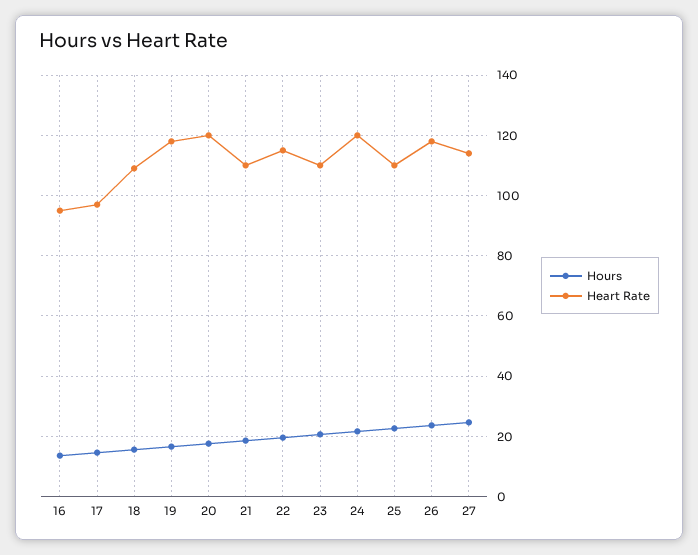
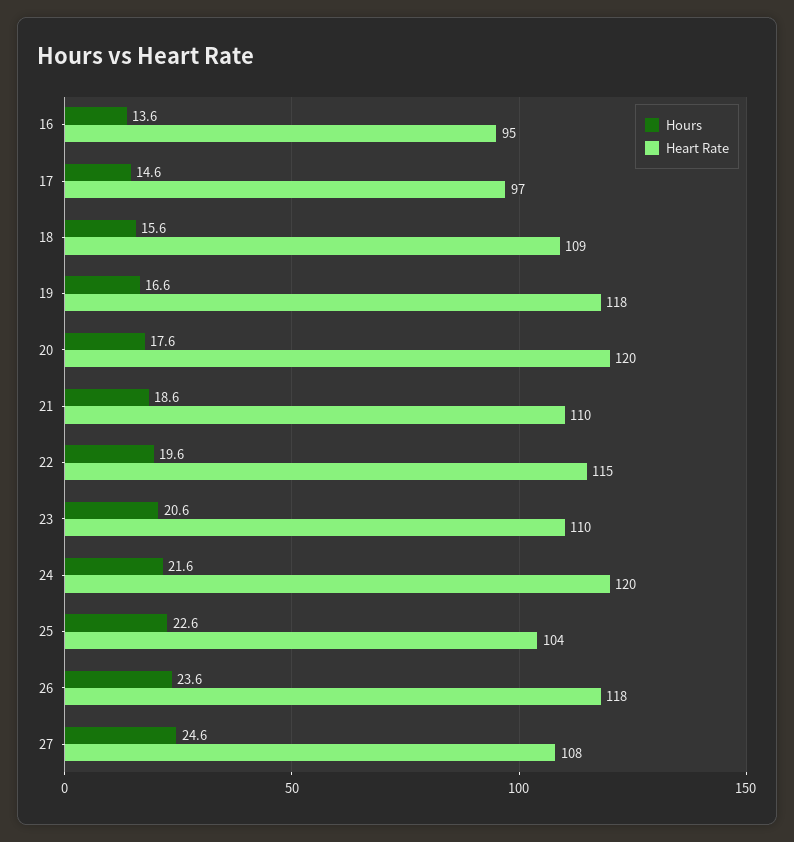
Heart Rate, 25: 110 -> 104
Heart Rate, 27: 114 -> 108

